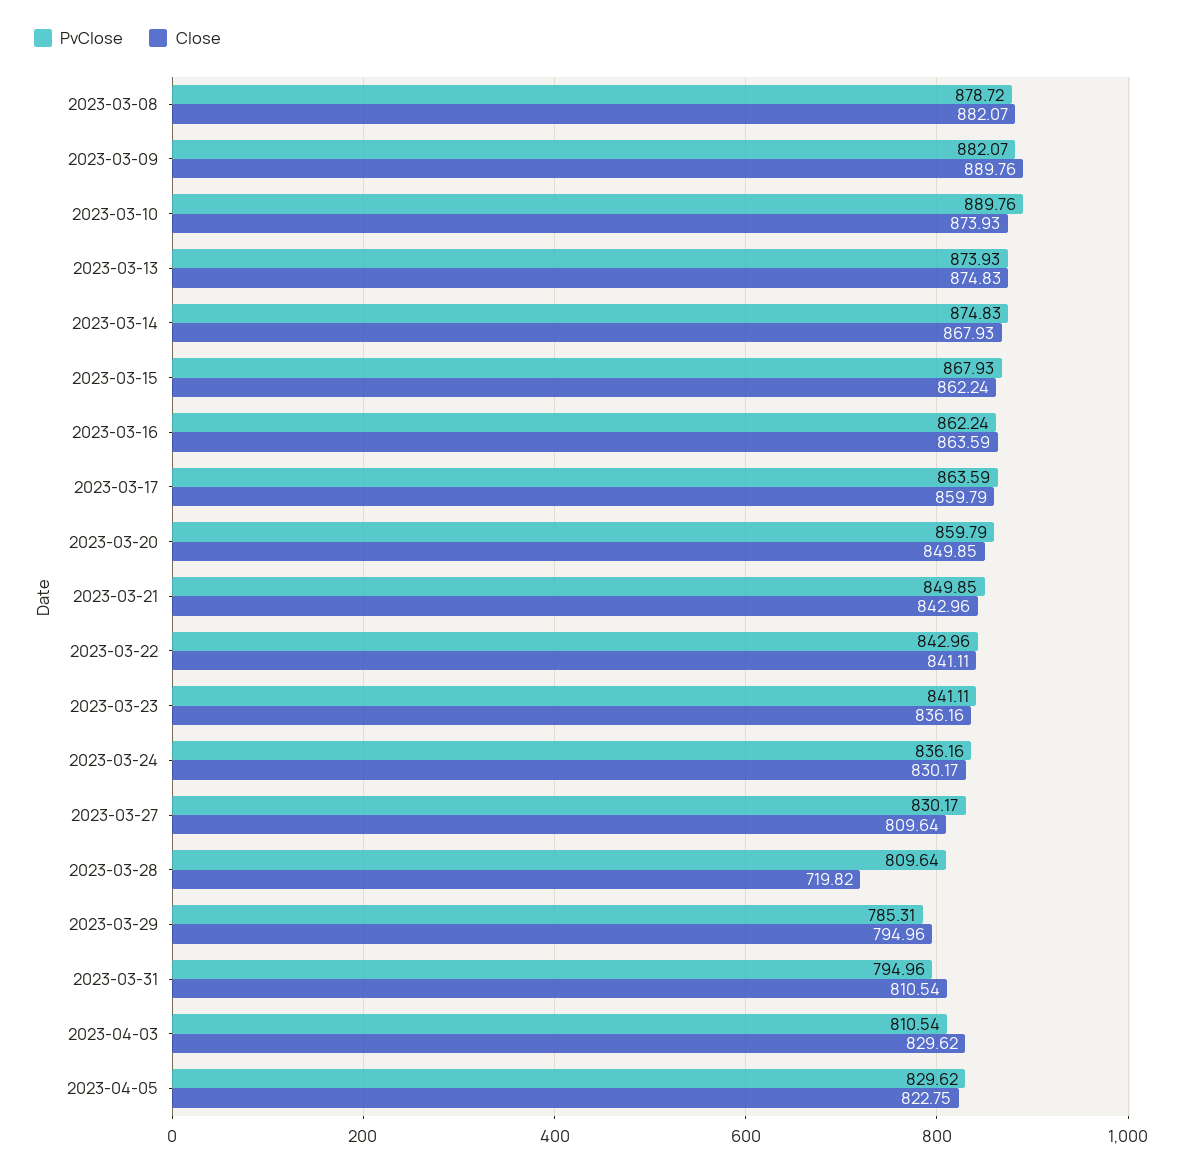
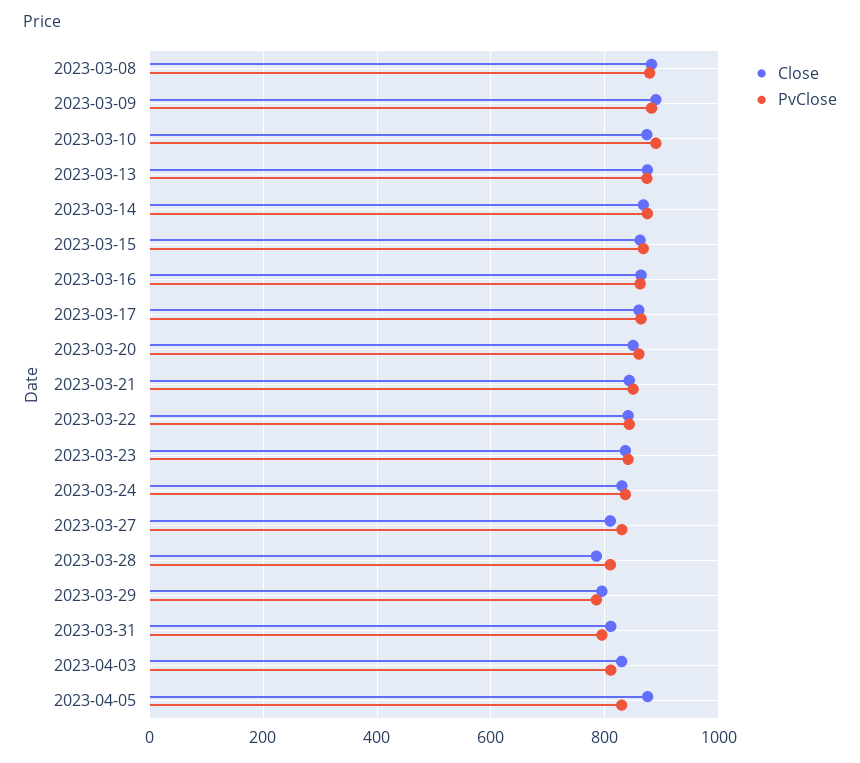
Close, 2023-03-28: 719.82 -> 780
Close, 2023-04-05: 822.75 -> 880

